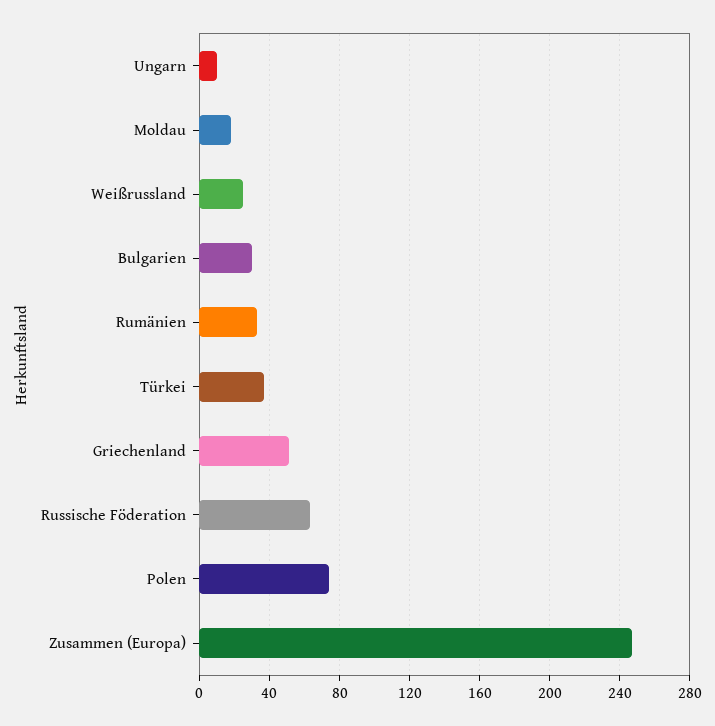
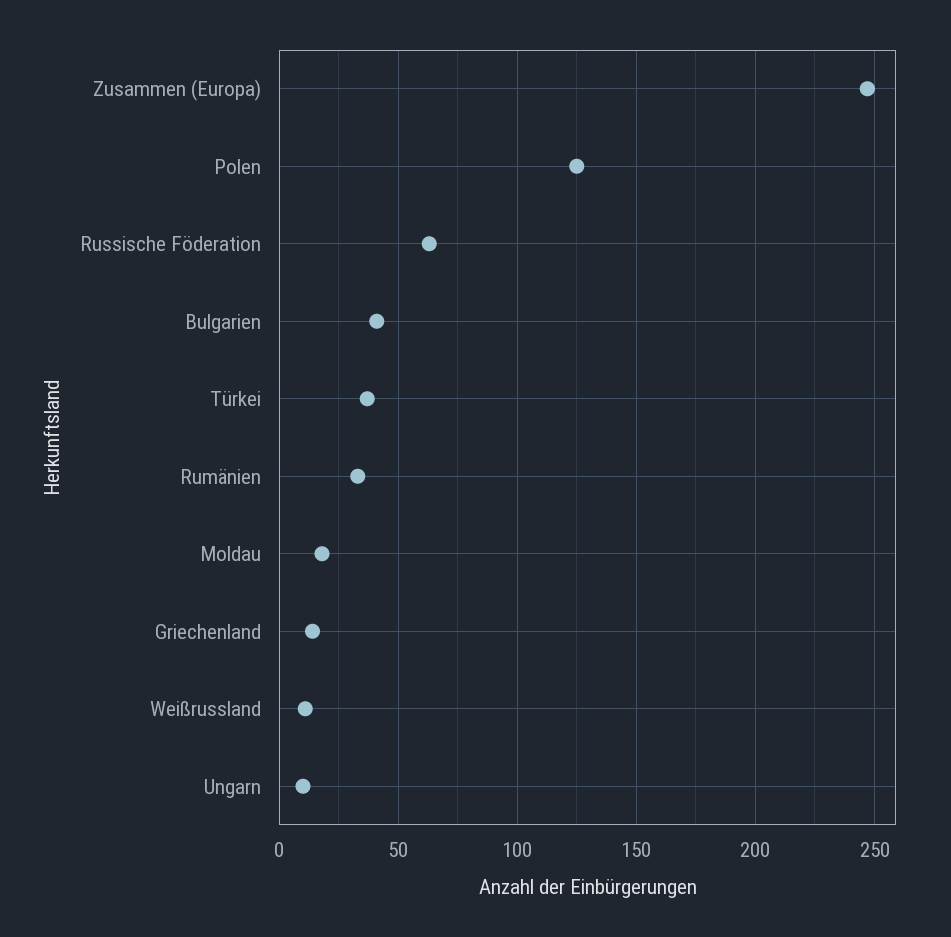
Weißrussland: 25 -> 10
Bulgarien: 30 -> 40
Griechenland: 50 -> 15
Polen: 75 -> 125

